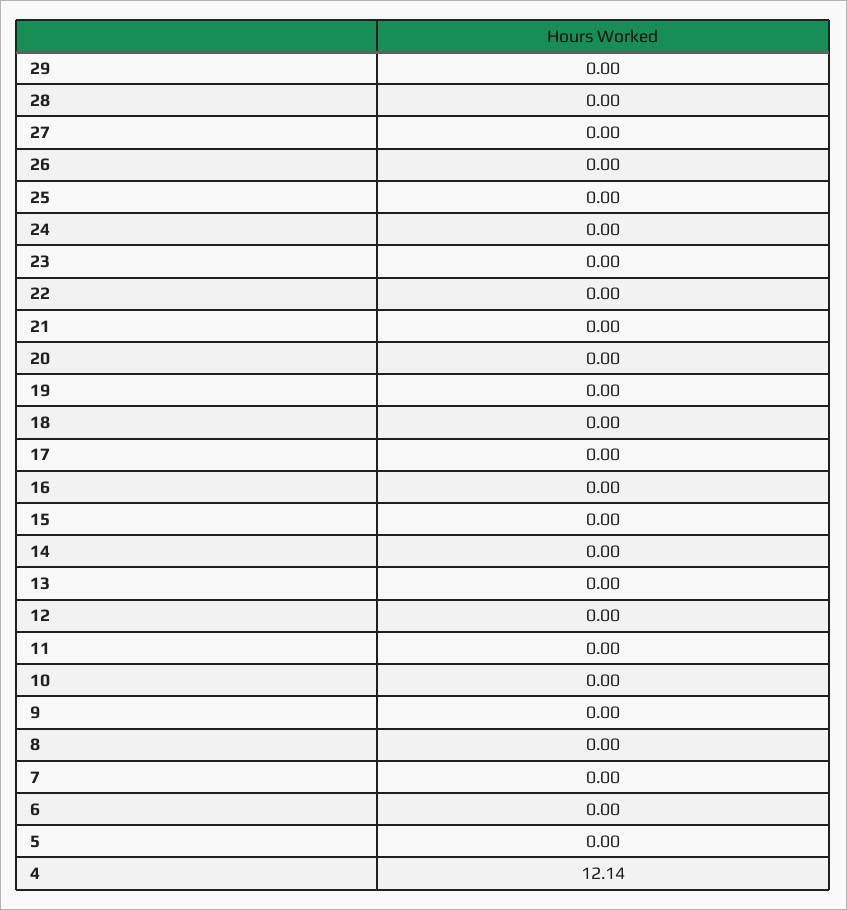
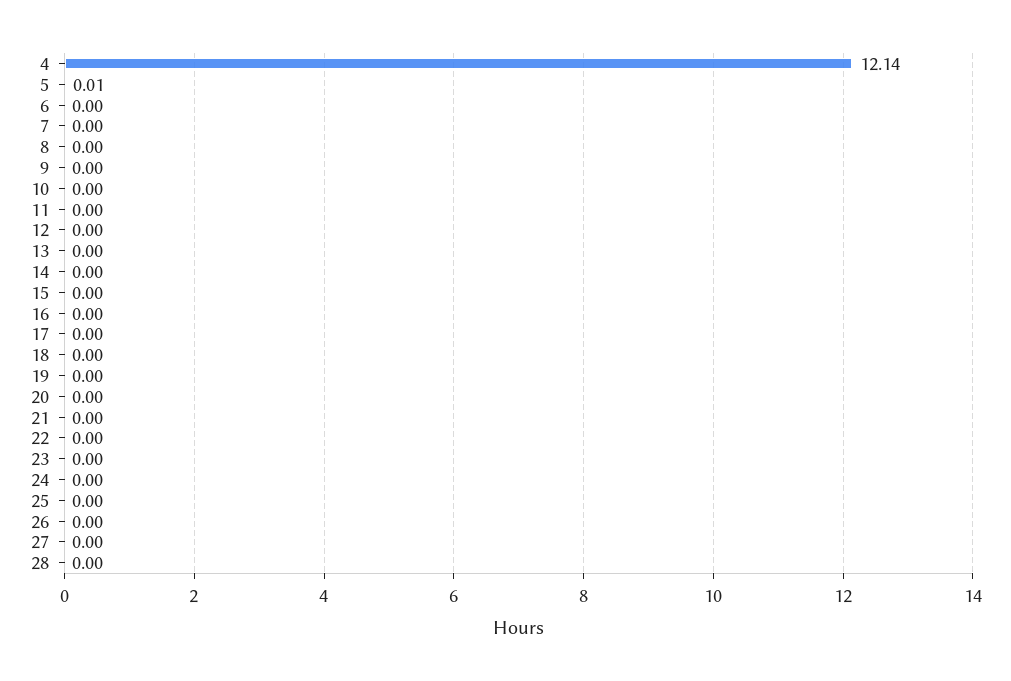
29: 0 -> none
5: 0 -> 0.01

